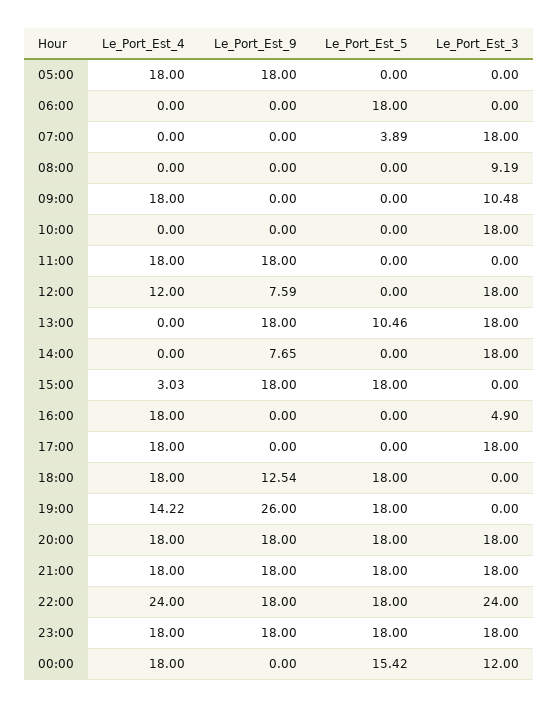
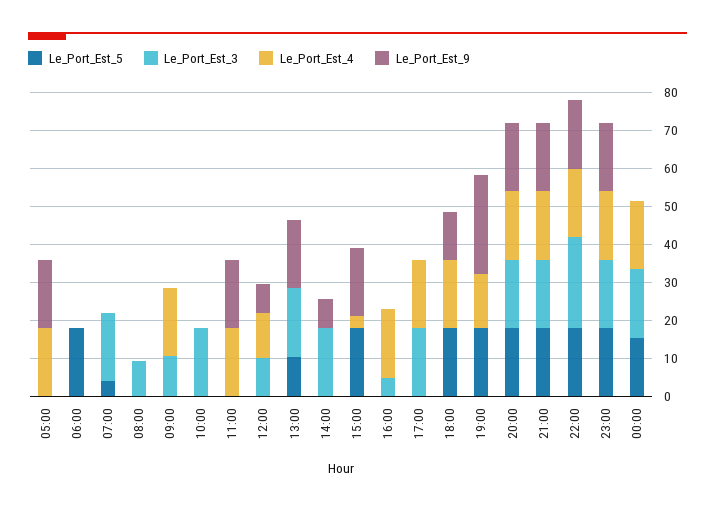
Le_Port_Est_3, 12:00: 18 -> 10
Le_Port_Est_4, 22:00: 24 -> 17.5
Le_Port_Est_3, 00:00: 12 -> 17.5

